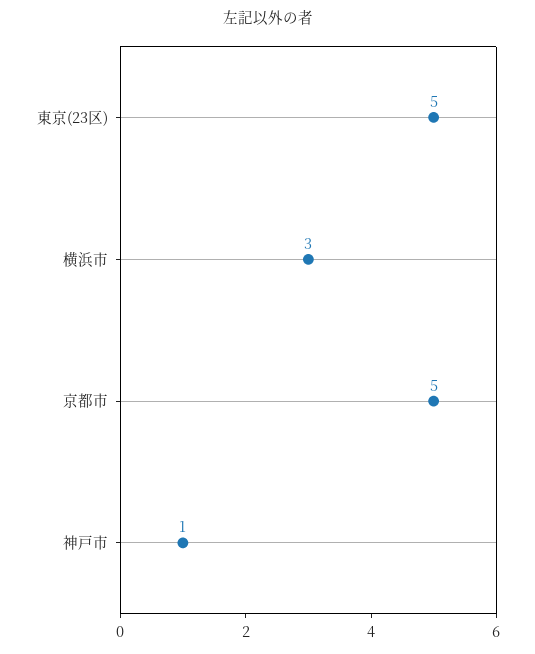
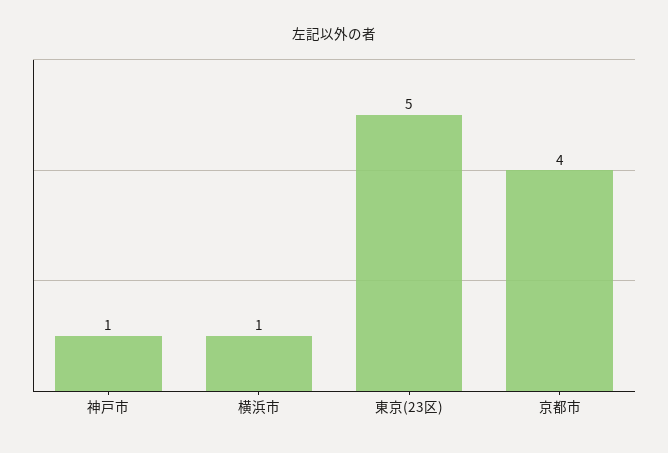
横浜市: 3 -> 1
京都市: 5 -> 4

